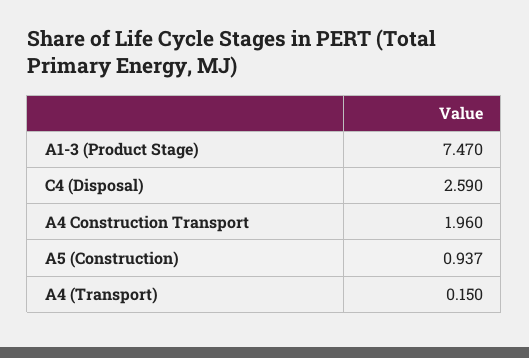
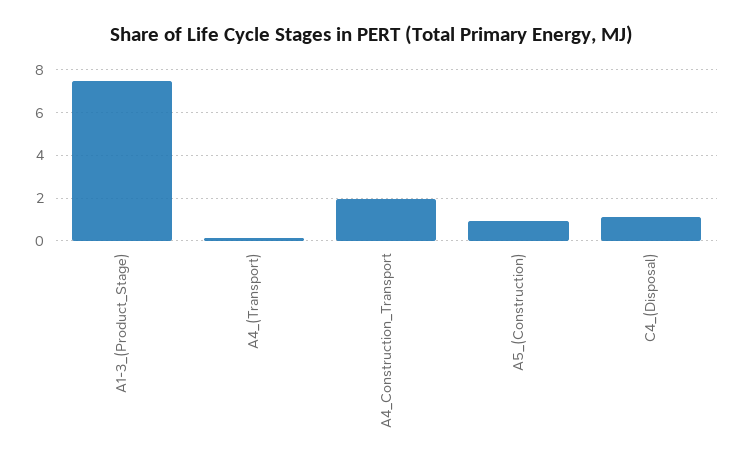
C4 (Disposal): 2.59 -> 1

